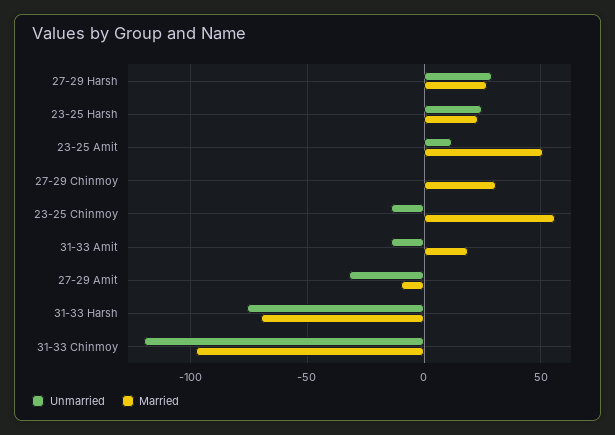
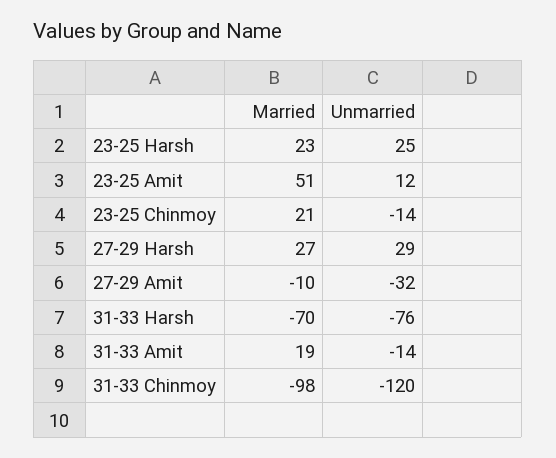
Unmarried, 27-29 Chinmoy: 0 -> none
Married, 27-29 Chinmoy: 30 -> none
Married, 23-25 Chinmoy: 55 -> 21

